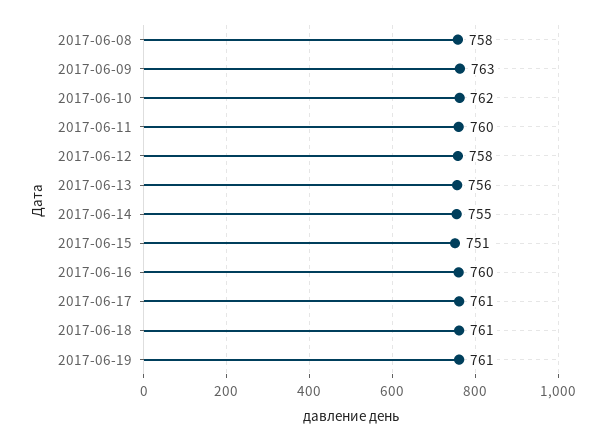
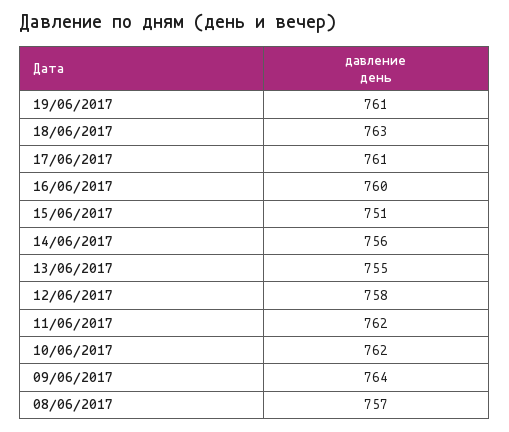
2017-06-08: 758 -> 757
2017-06-09: 763 -> 764
2017-06-11: 760 -> 762
2017-06-13: 756 -> 755
2017-06-14: 755 -> 756
2017-06-18: 761 -> 763

